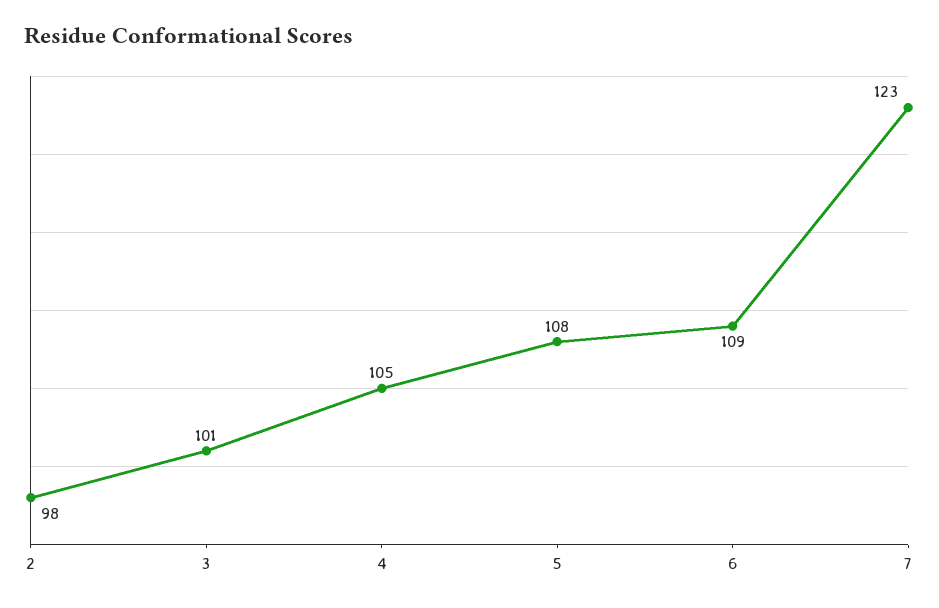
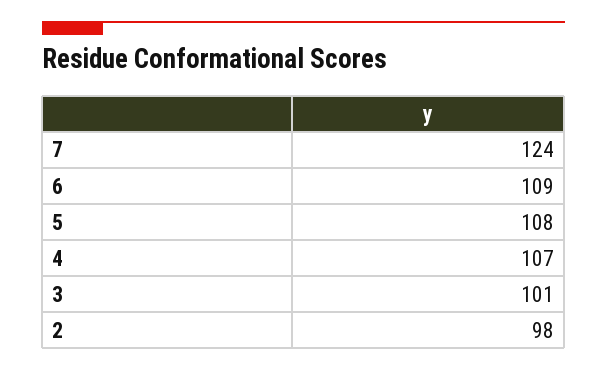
4: 105 -> 107
7: 123 -> 124

